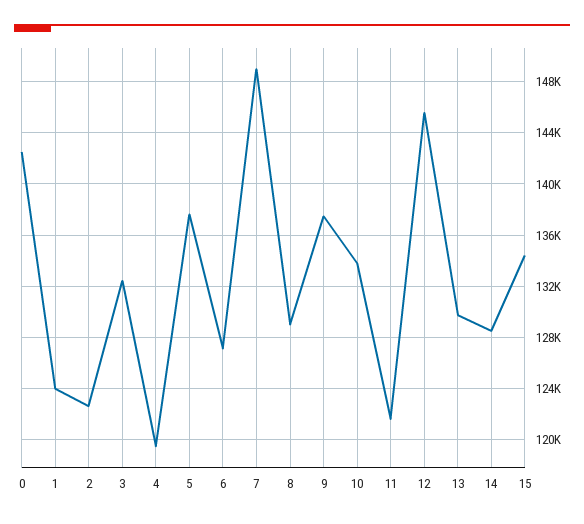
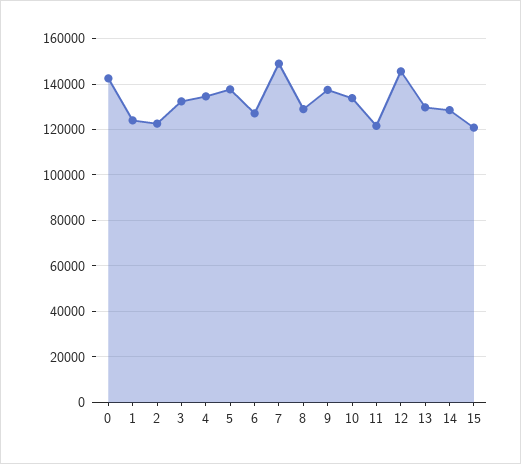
4: 119500 -> 135000
15: 134500 -> 120000

